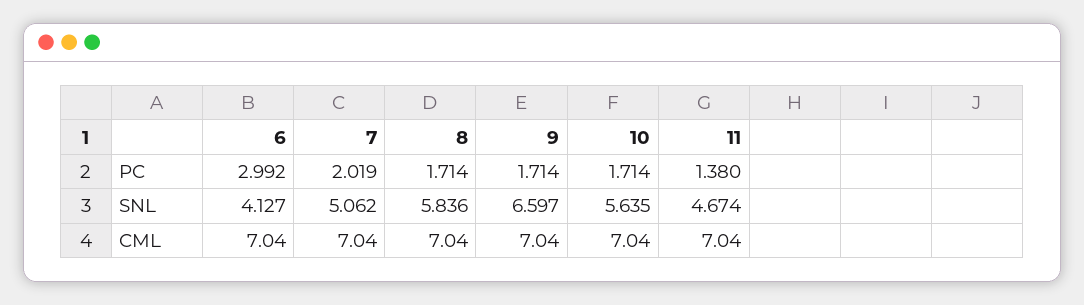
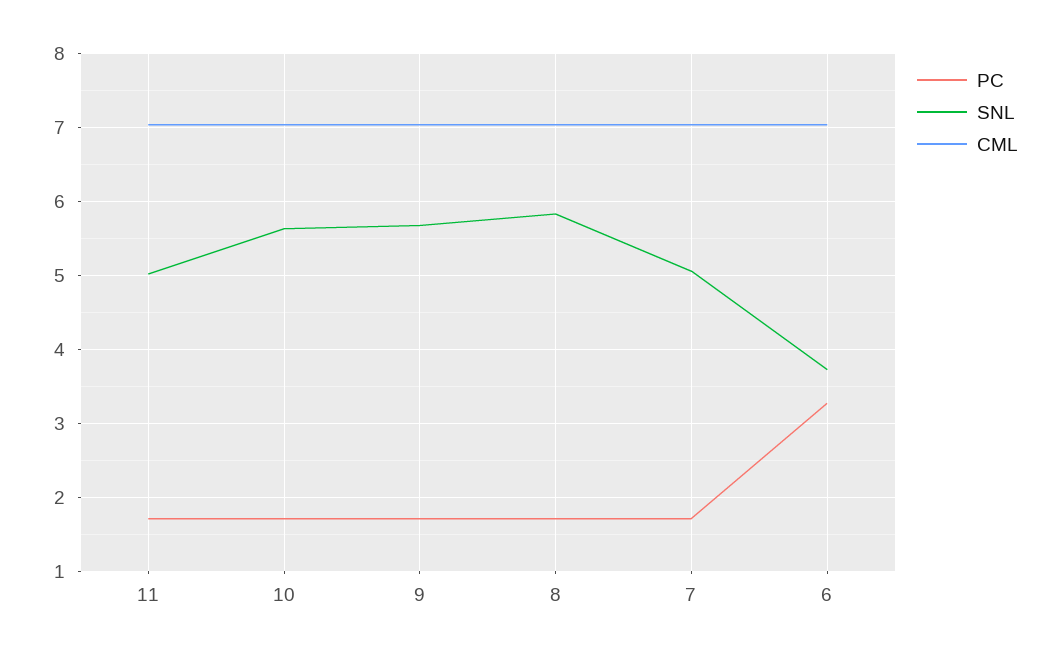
PC, 6: 2.992 -> 3.3
PC, 7: 2.019 -> 1.7
PC, 11: 1.38 -> 1.7
SNL, 6: 4.127 -> 3.7
SNL, 9: 6.597 -> 5.7
SNL, 11: 4.674 -> 5

